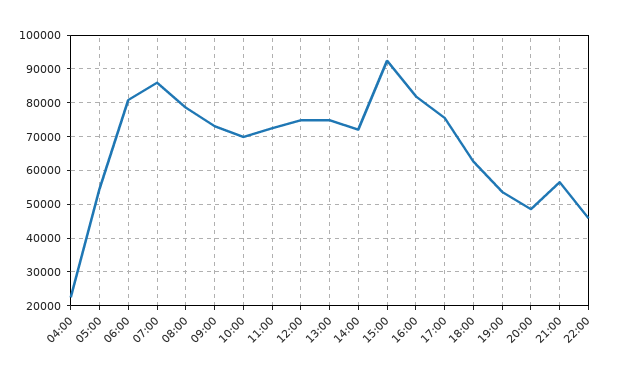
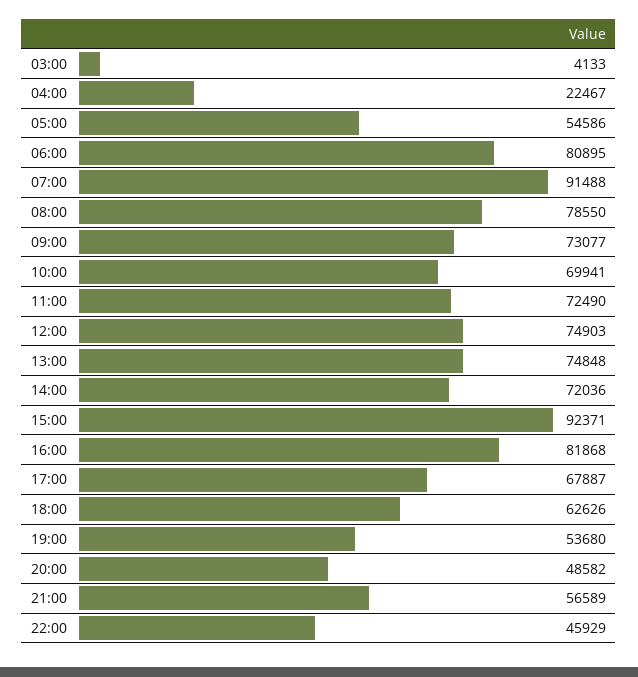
07:00: 86000 -> 91488
17:00: 76000 -> 67887
03:00: none -> 4133

